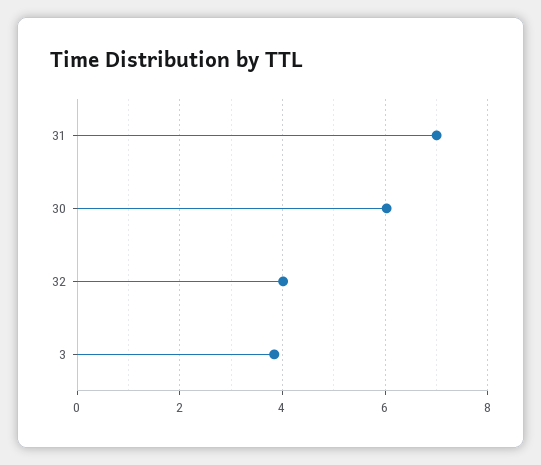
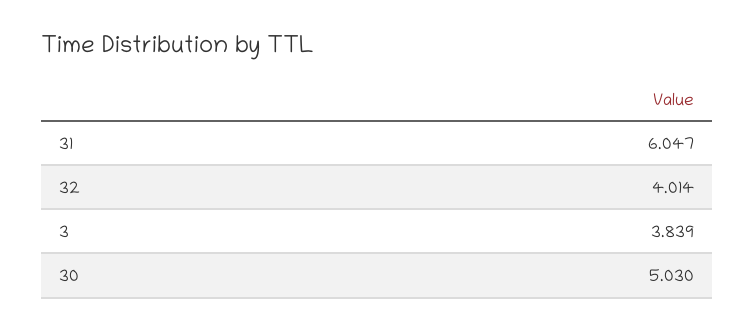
31: 7 -> 6.047
30: 6 -> 5.03

